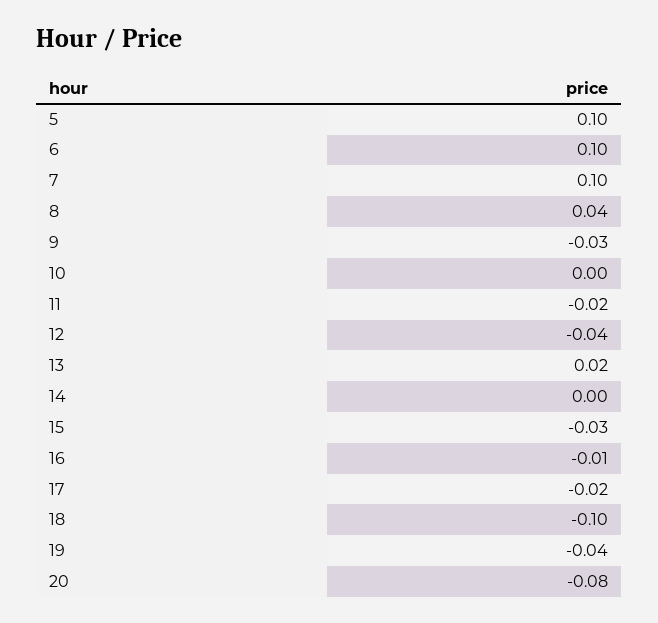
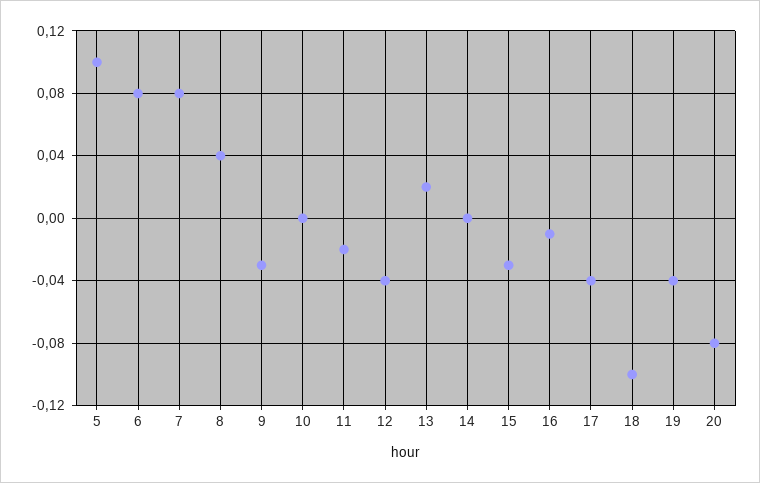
6: 0.1 -> 0.08
7: 0.1 -> 0.08
17: -0.02 -> -0.04

